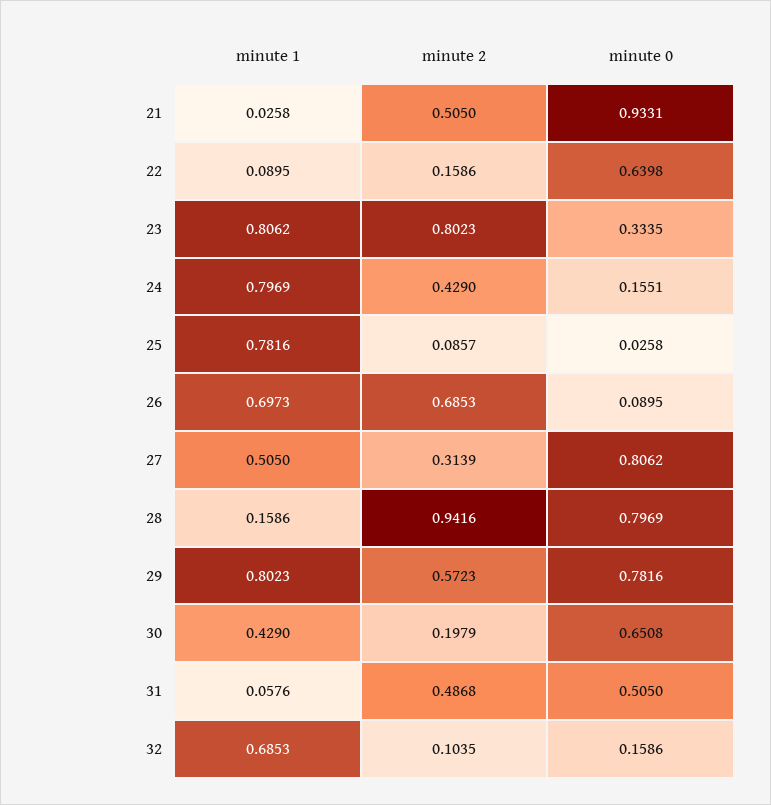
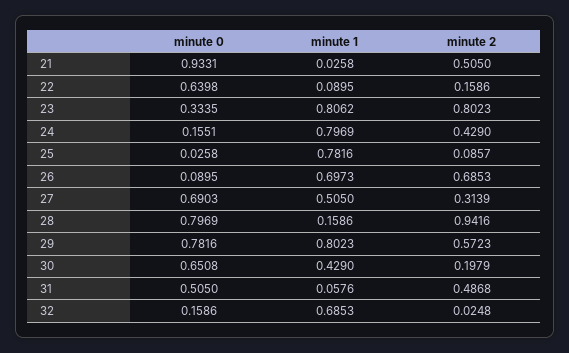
minute 0, 27: 0.8062 -> 0.6903
minute 2, 32: 0.1035 -> 0.0248

